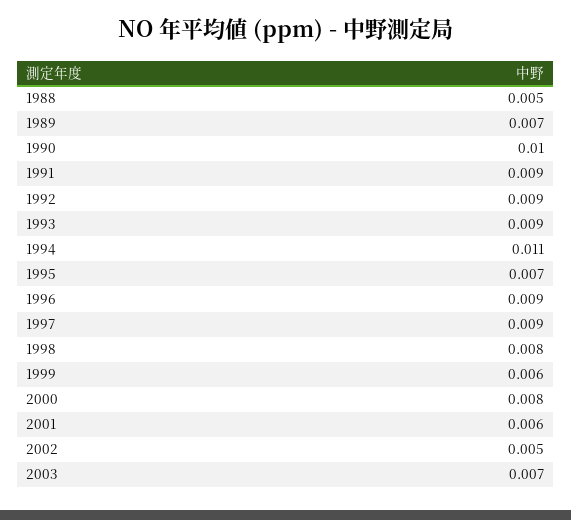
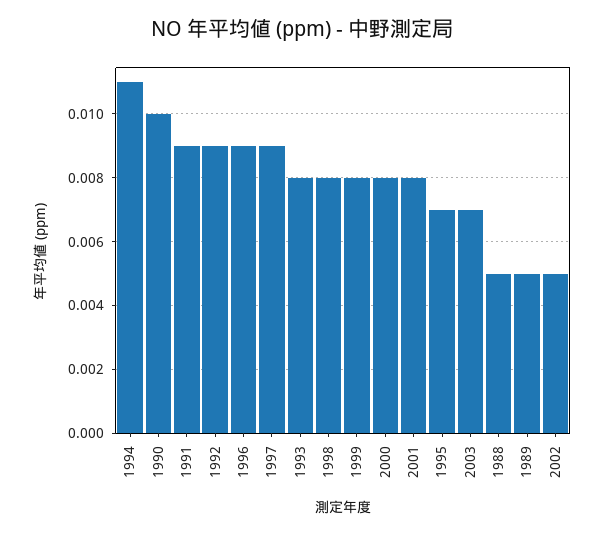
1989: 0.007 -> 0.005
1993: 0.009 -> 0.008
1999: 0.006 -> 0.008
2001: 0.006 -> 0.008

